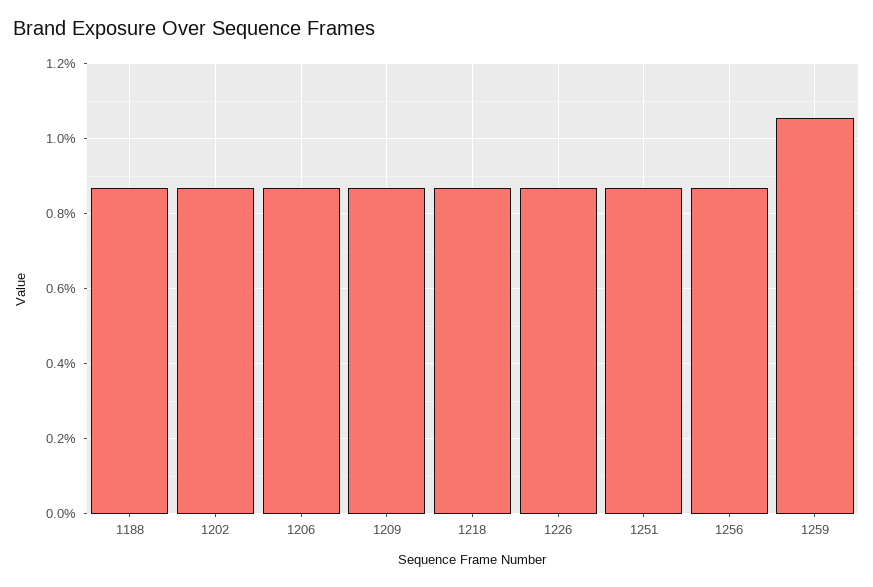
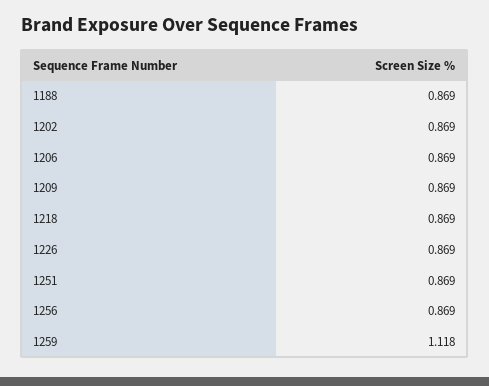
1259: 1.06 -> 1.118

